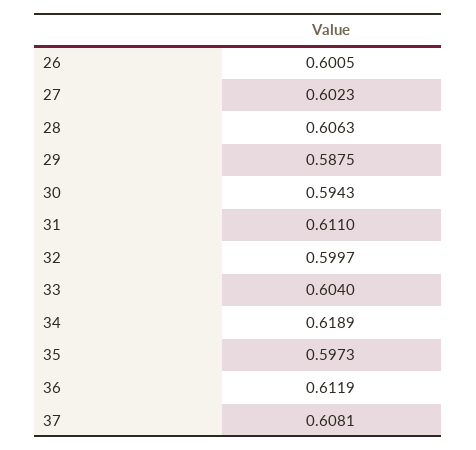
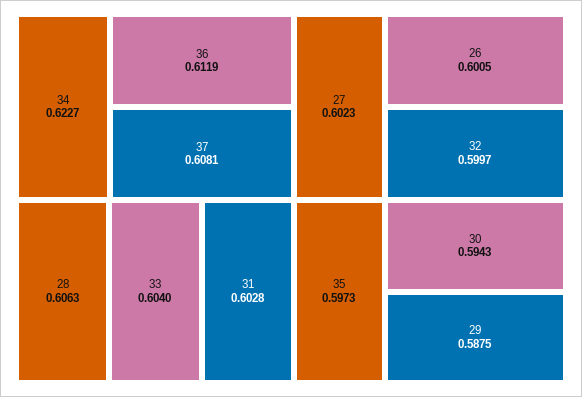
31: 0.611 -> 0.6028
34: 0.6189 -> 0.6227

